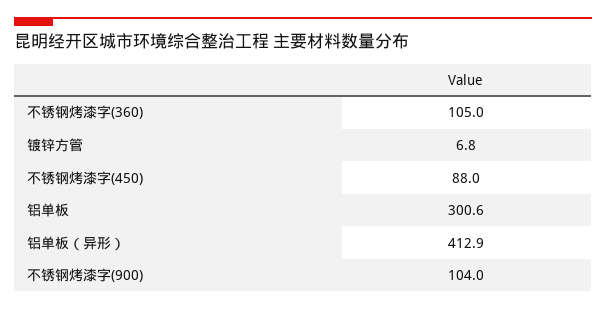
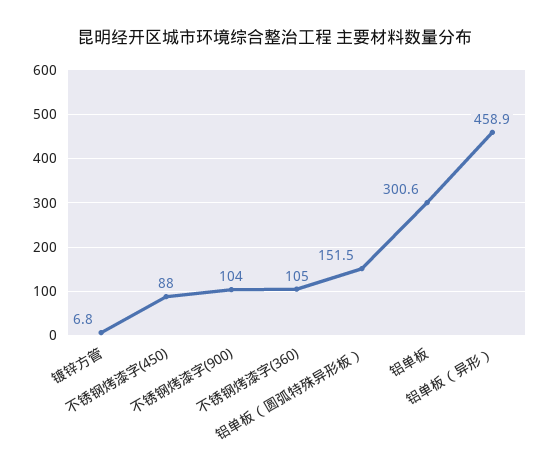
铝单板（异形）: 412.9 -> 458.9
铝单板（圆弧特殊异形板）: none -> 151.5

